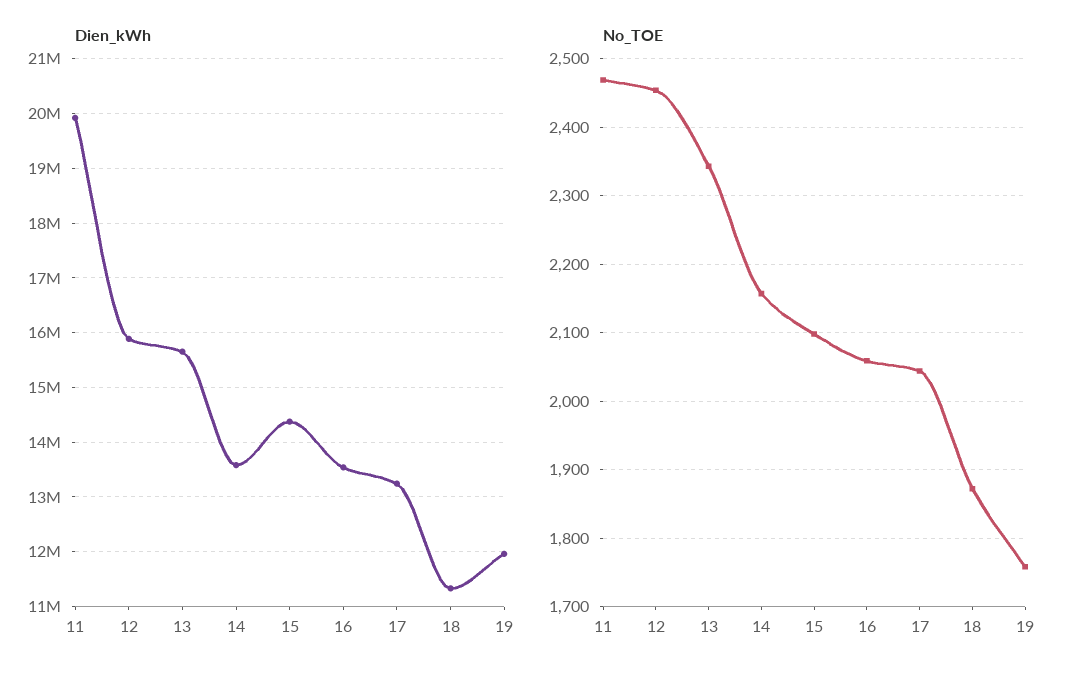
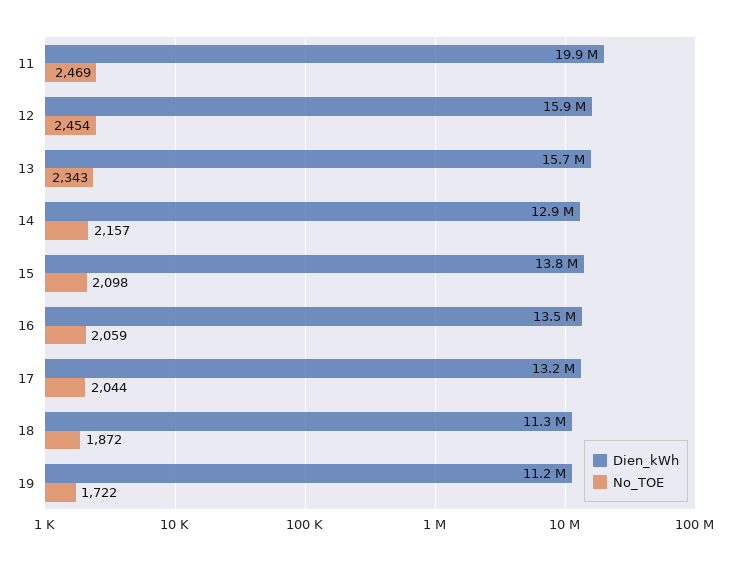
Dien_kWh, 14: 13600000 -> 12900000
Dien_kWh, 15: 14400000 -> 13800000
Dien_kWh, 19: 12000000 -> 11200000
No_TOE, 19: 1760 -> 1722

